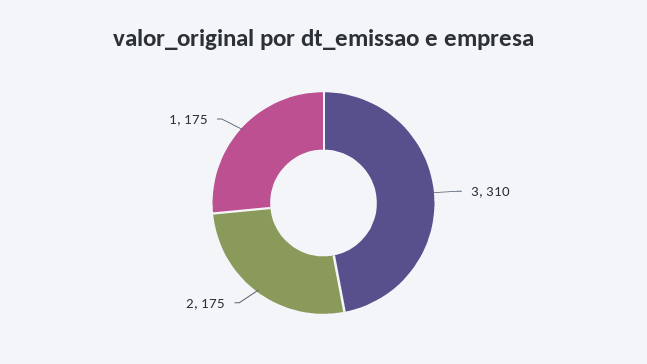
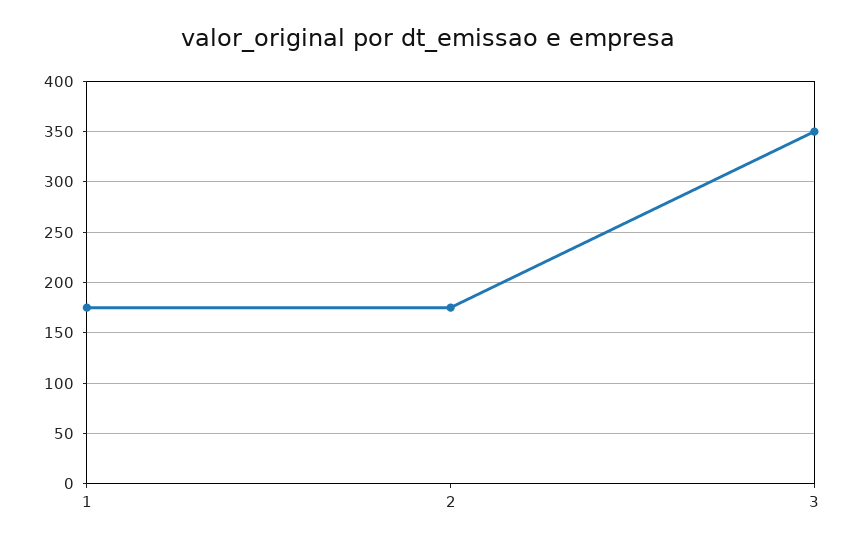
3: 310 -> 350

